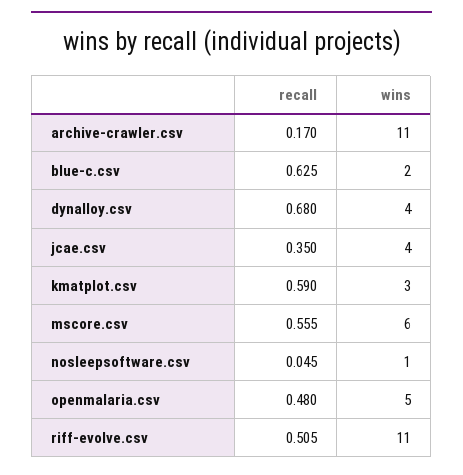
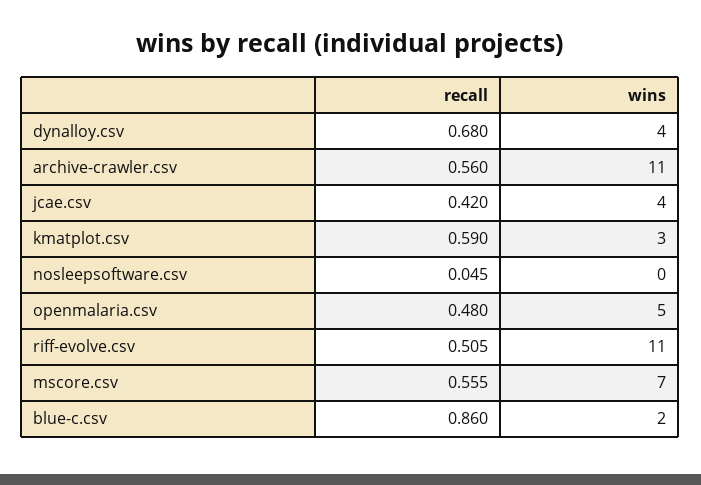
recall, archive-crawler.csv: 0.17 -> 0.56
recall, blue-c.csv: 0.625 -> 0.86
recall, jcae.csv: 0.35 -> 0.42
wins, mscore.csv: 6 -> 7
wins, nosleepsoftware.csv: 1 -> 0

